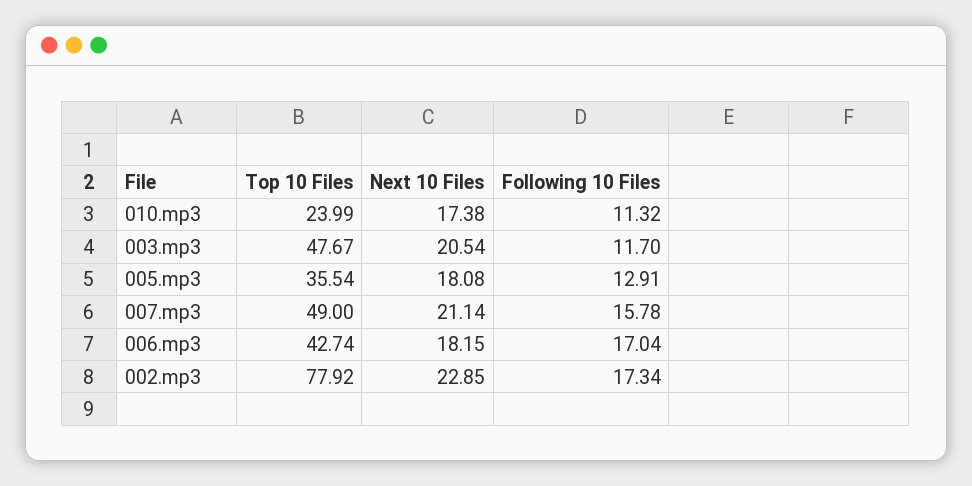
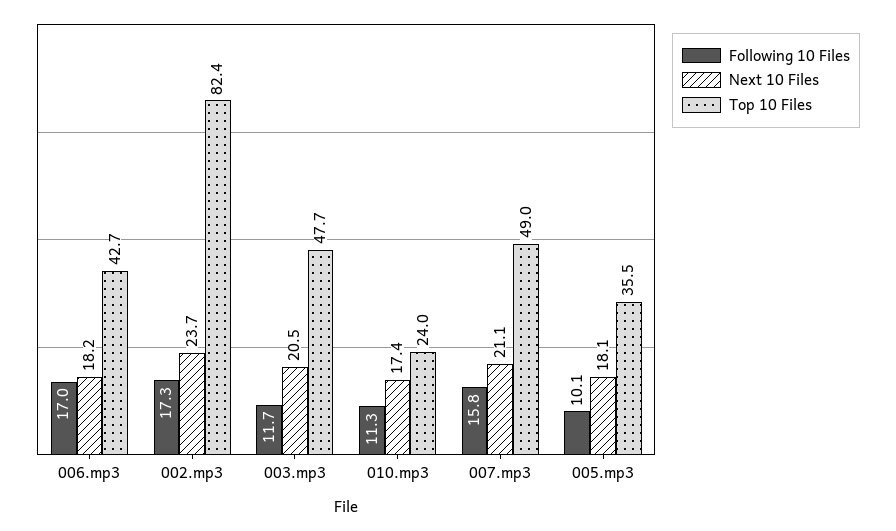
Following 10 Files, 005.mp3: 12.91 -> 10.1
Top 10 Files, 002.mp3: 77.92 -> 82.4
Next 10 Files, 002.mp3: 22.85 -> 23.7

